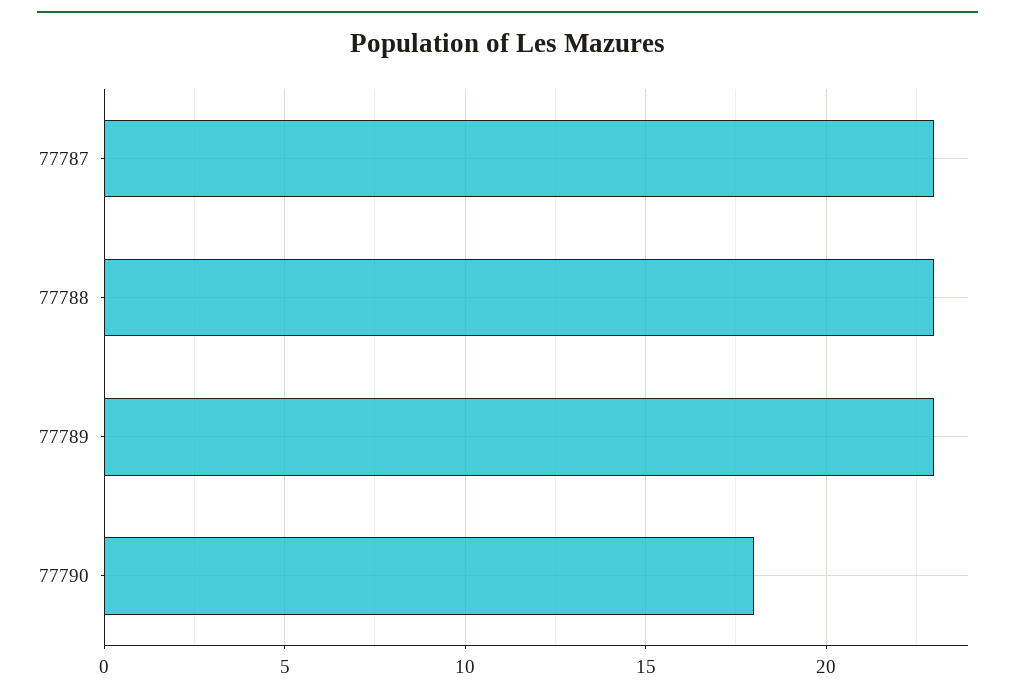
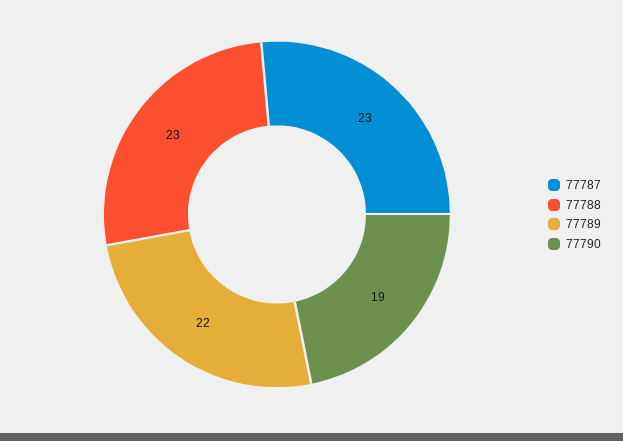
77789: 23 -> 22
77790: 18 -> 19

